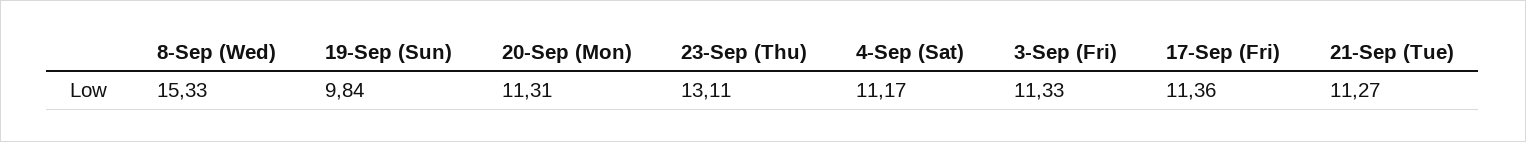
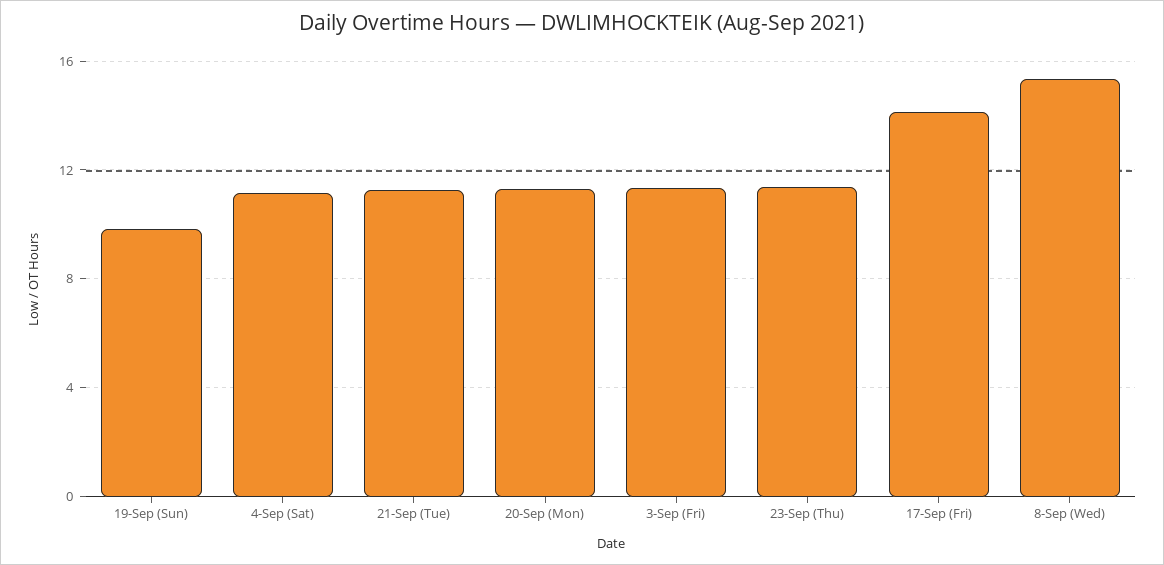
23-Sep (Thu): 13.11 -> 11.5
17-Sep (Fri): 11.36 -> 14

